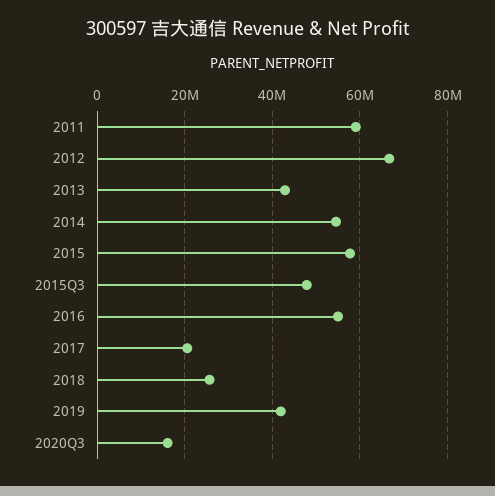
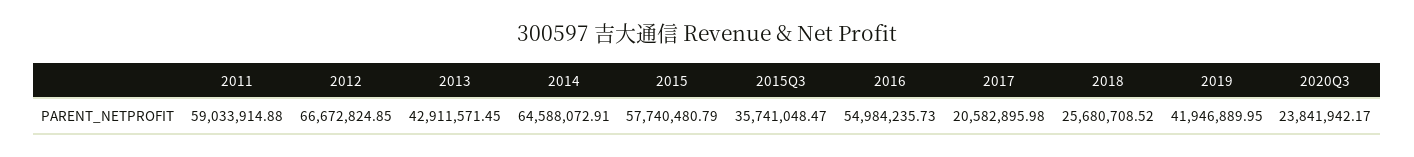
2014: 54000000 -> 64588072.91
2015Q3: 48000000 -> 35741048.47
2020Q3: 16000000 -> 23841942.17

